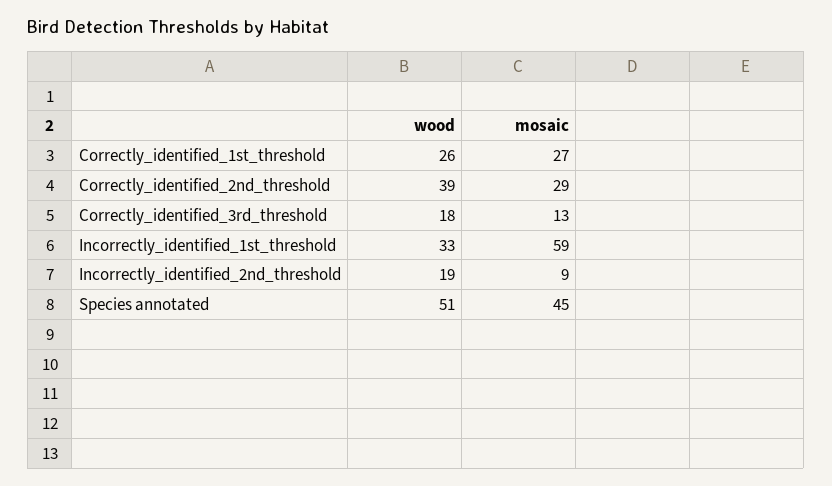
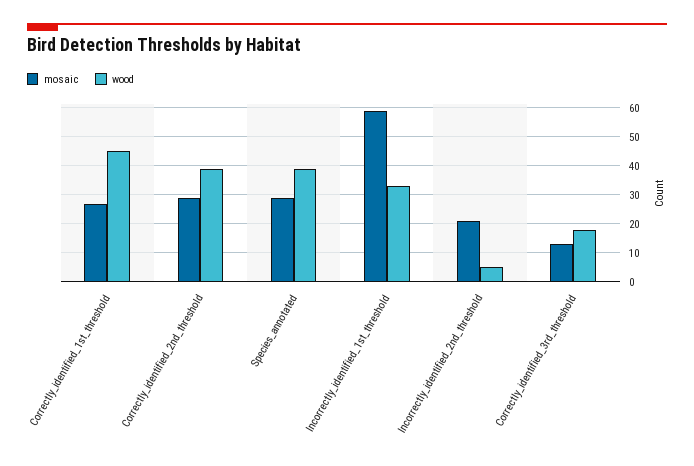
wood, Correctly_identified_1st_threshold: 26 -> 45
wood, Incorrectly_identified_2nd_threshold: 19 -> 5
mosaic, Incorrectly_identified_2nd_threshold: 9 -> 20
wood, Species annotated: 51 -> 40
mosaic, Species annotated: 45 -> 30

